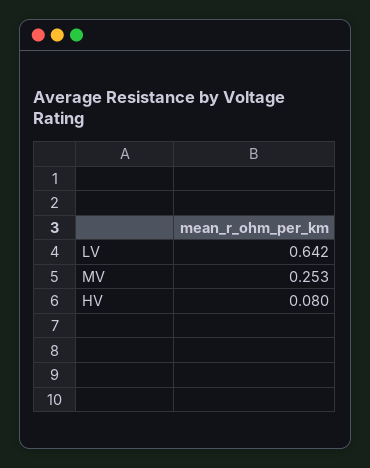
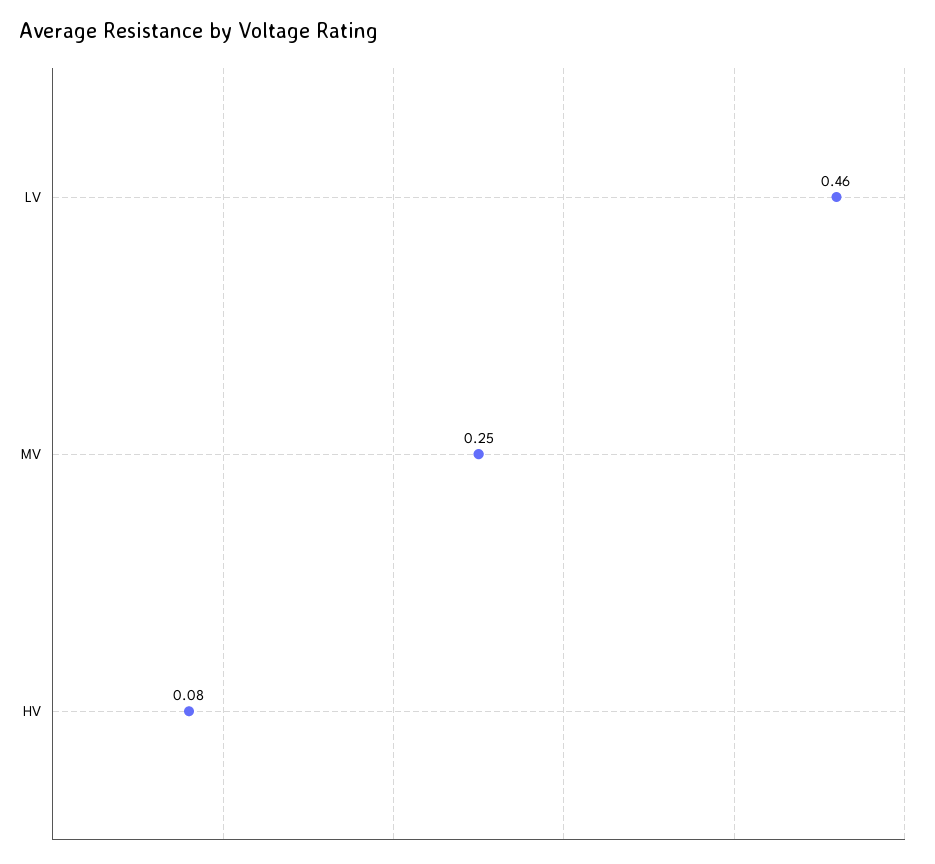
LV: 0.642 -> 0.46

